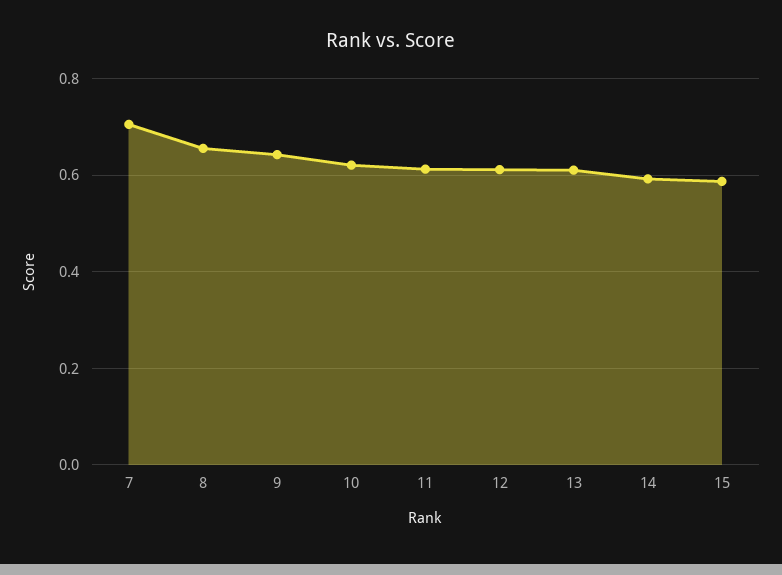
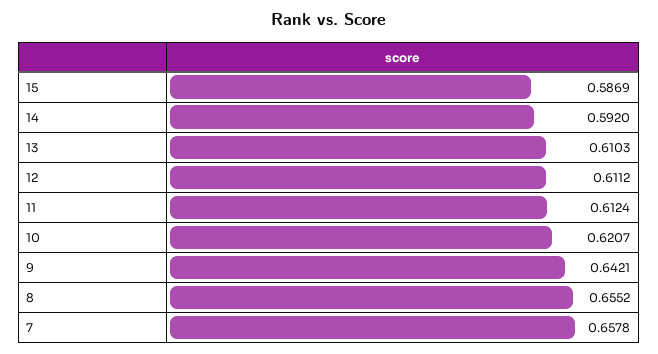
7: 0.7 -> 0.6578

